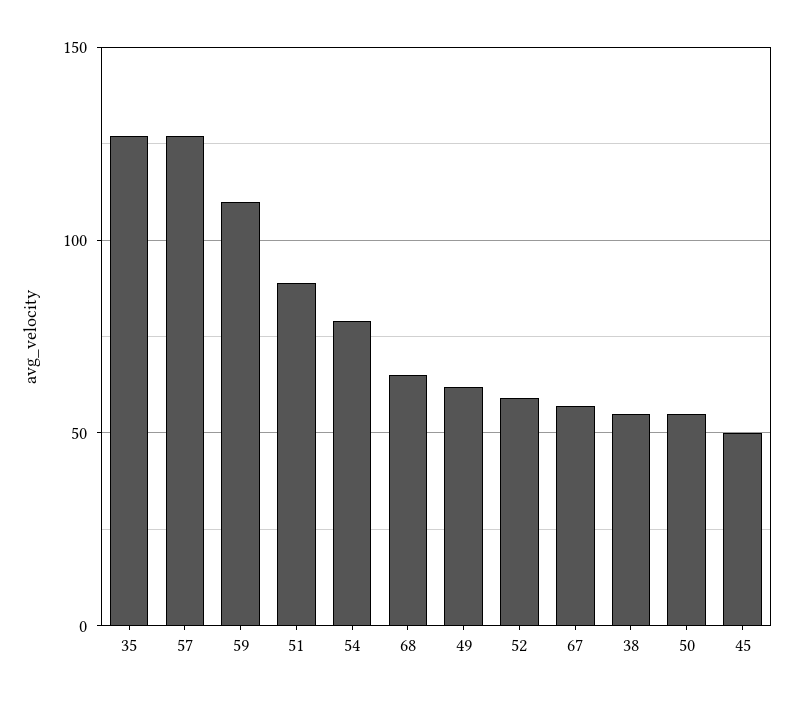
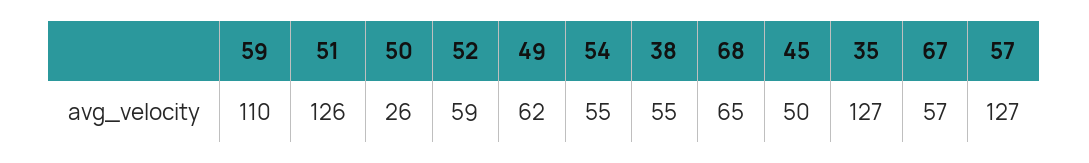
51: 90 -> 126
54: 80 -> 55
50: 55 -> 26

